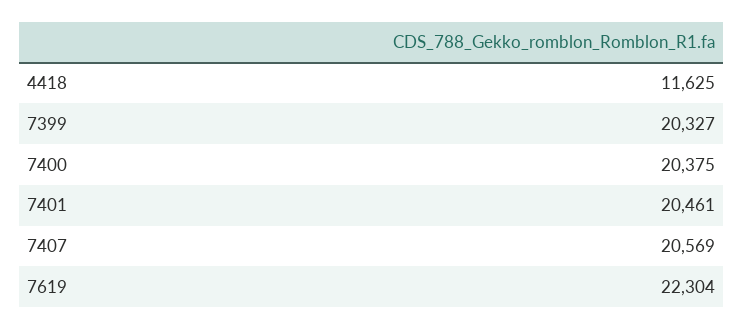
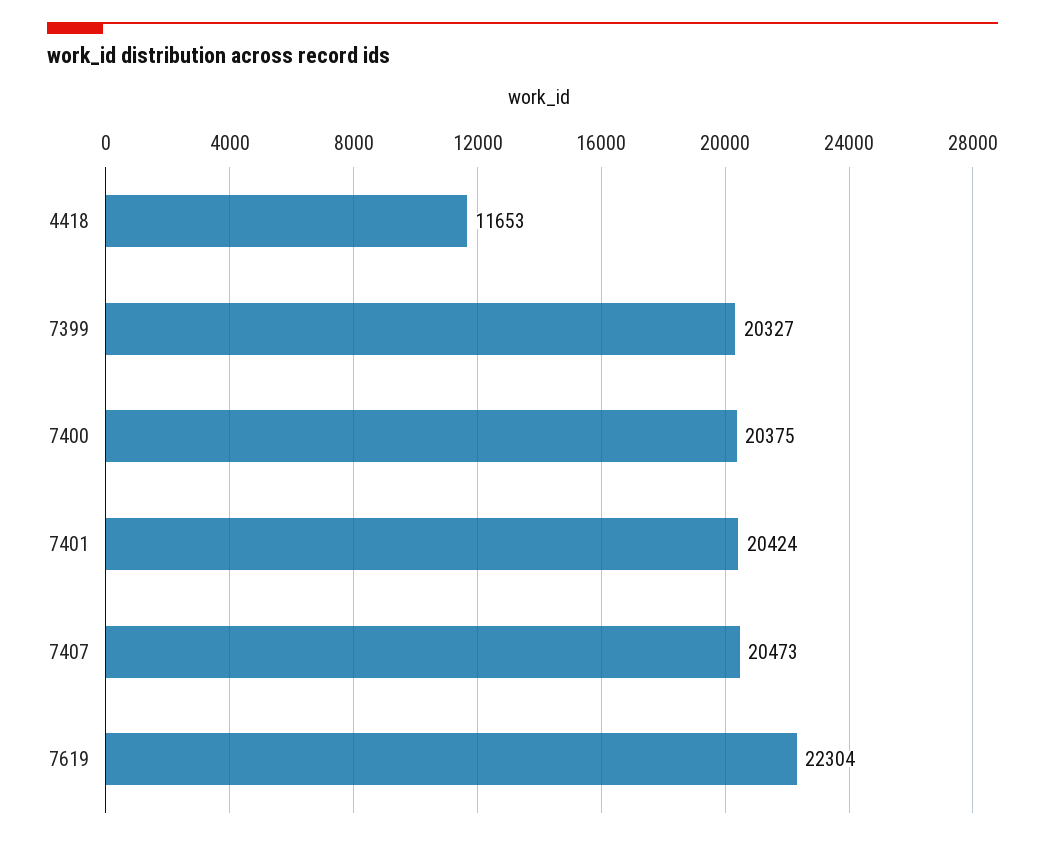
4418: 11625 -> 11653
7401: 20461 -> 20424
7407: 20569 -> 20473

